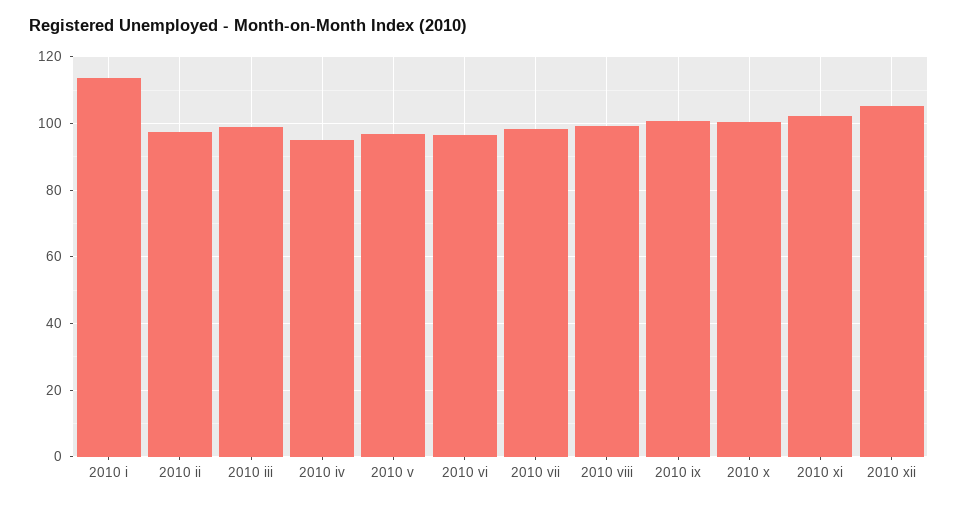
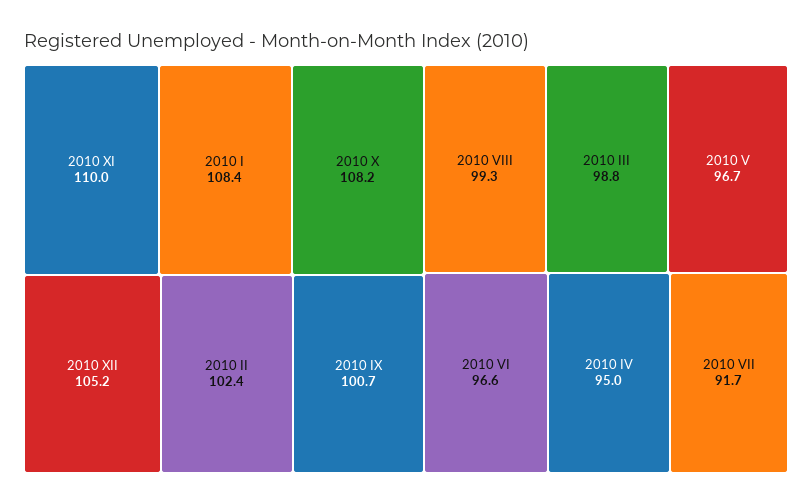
2010 i: 114 -> 108.4
2010 ii: 98 -> 102.4
2010 vii: 98 -> 91.7
2010 x: 100 -> 108.2
2010 xi: 102 -> 110

